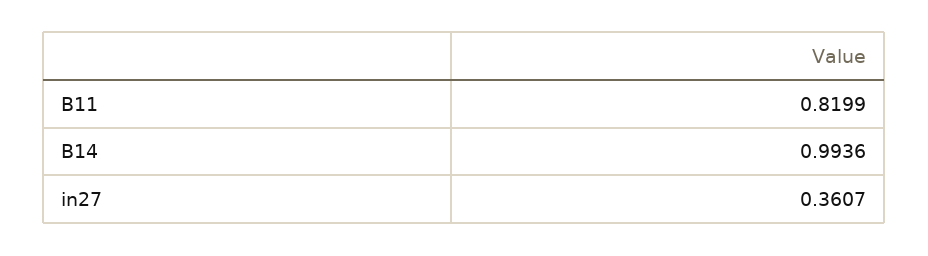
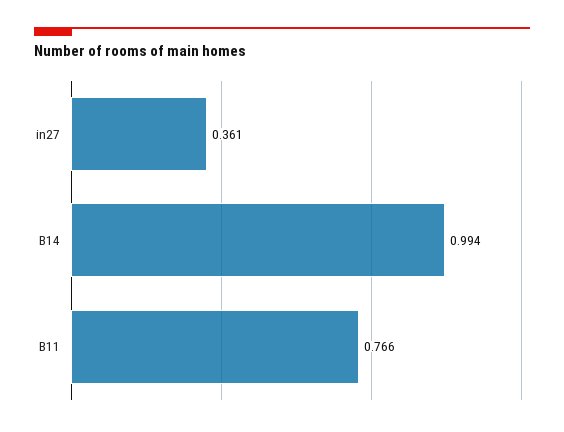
B11: 0.8199 -> 0.766

